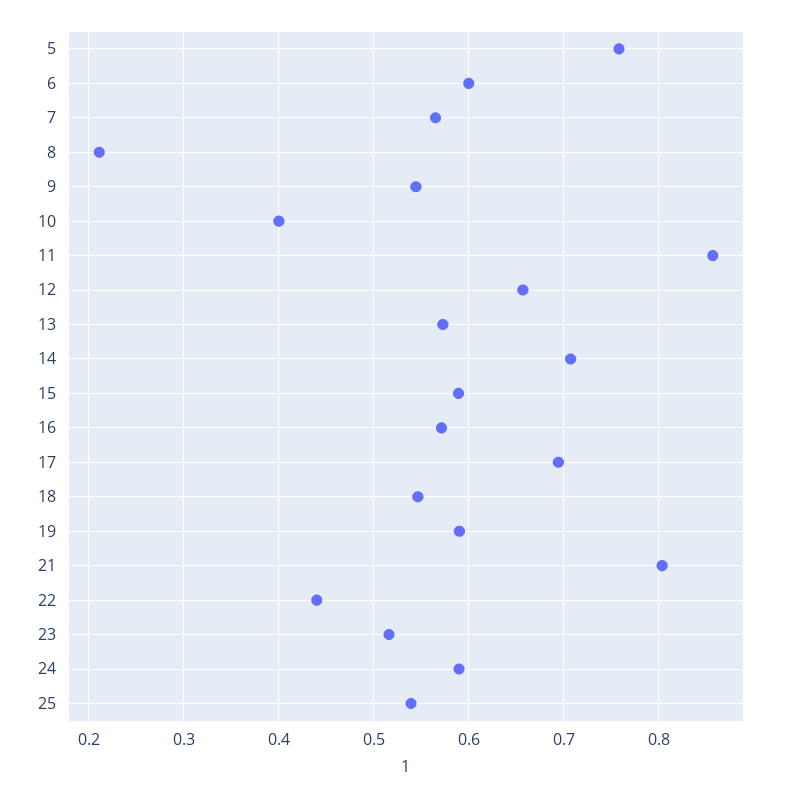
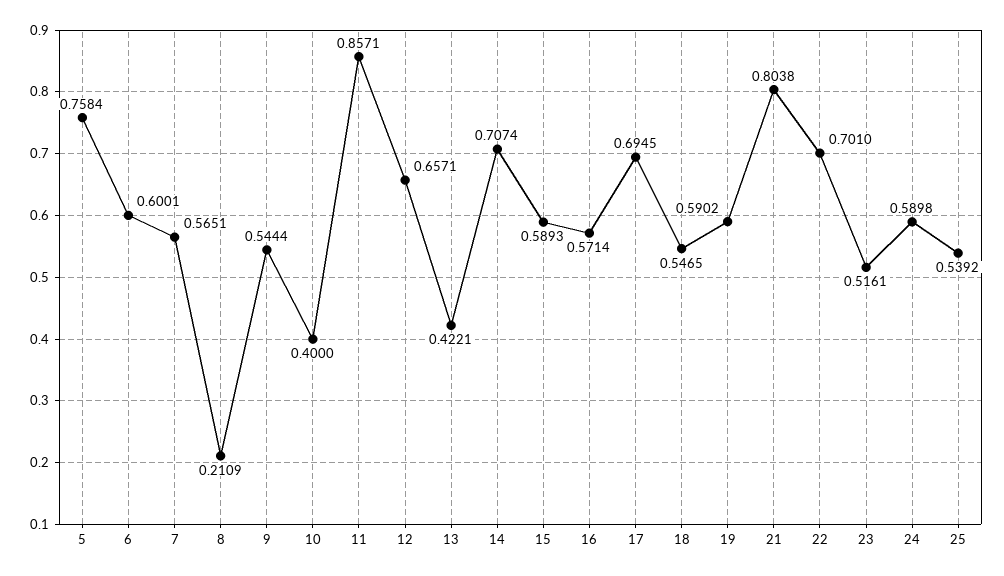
13: 0.57 -> 0.4221
22: 0.44 -> 0.701

